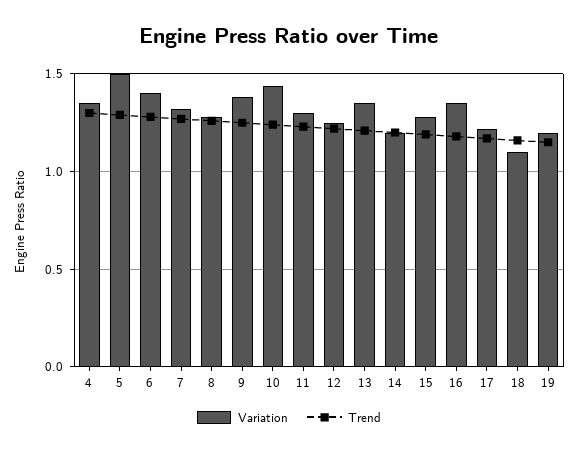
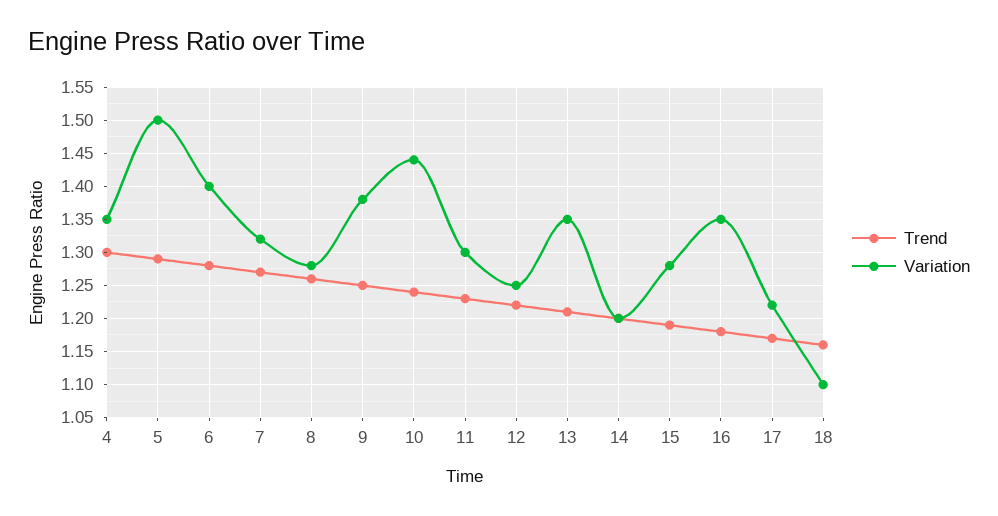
Variation, 19: 1.2 -> none
Trend, 19: 1.15 -> none

